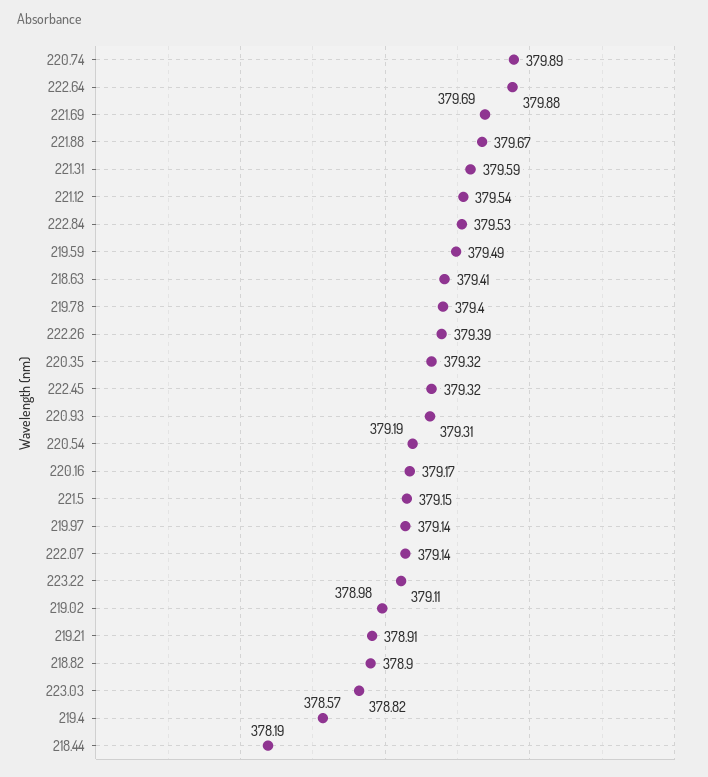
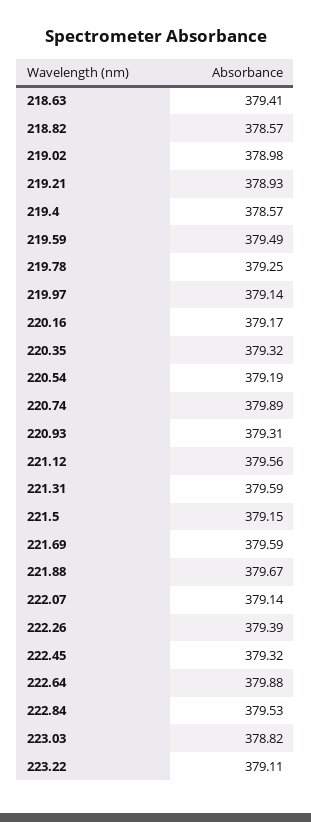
221.69: 379.69 -> 379.59
221.12: 379.54 -> 379.56
219.78: 379.4 -> 379.25
219.21: 378.91 -> 378.93
218.82: 378.9 -> 378.57
218.44: 378.19 -> none

